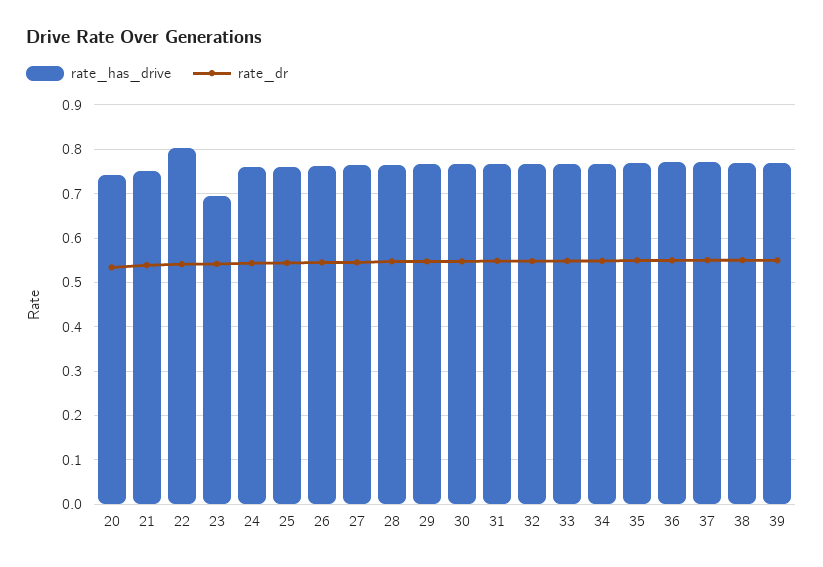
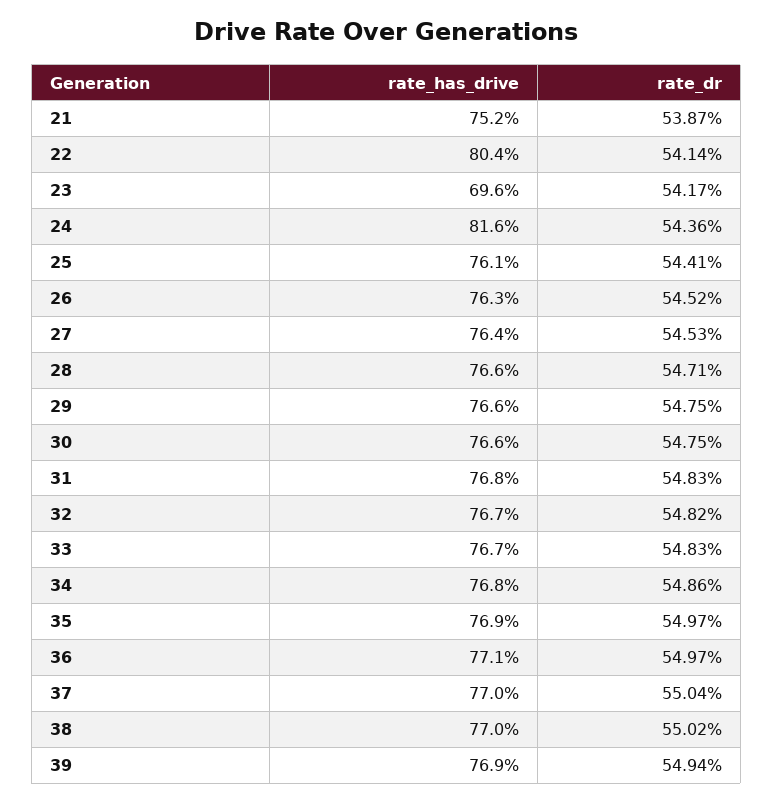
rate_has_drive, 20: 0.74 -> none
rate_dr, 20: 0.54 -> none
rate_has_drive, 24: 0.76 -> 0.816

